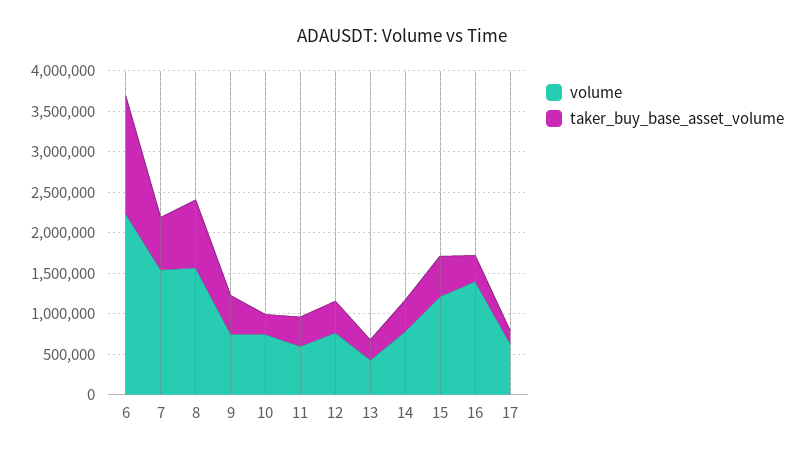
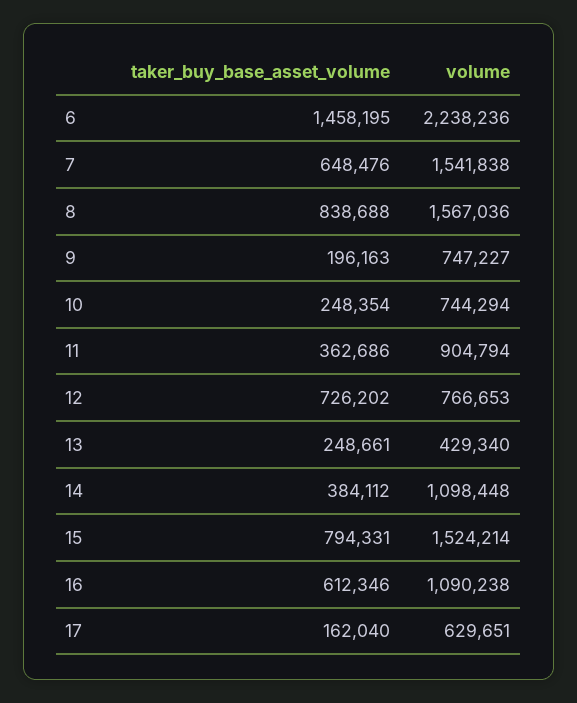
taker_buy_base_asset_volume, 9: 500000 -> 196163
volume, 11: 600000 -> 904794
taker_buy_base_asset_volume, 12: 400000 -> 726202
volume, 14: 800000 -> 1098448
volume, 15: 1200000 -> 1524214
taker_buy_base_asset_volume, 15: 500000 -> 794331
volume, 16: 1400000 -> 1090238
taker_buy_base_asset_volume, 16: 300000 -> 612346

